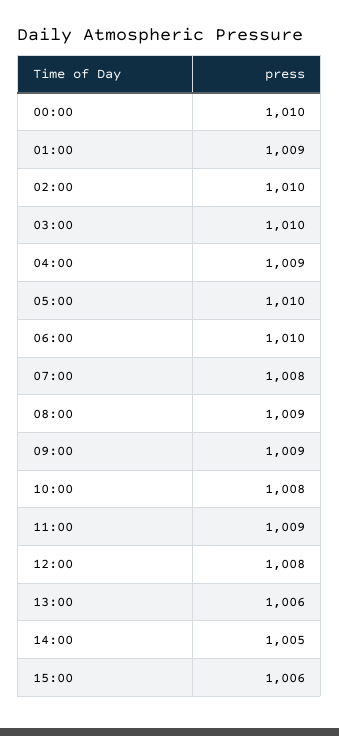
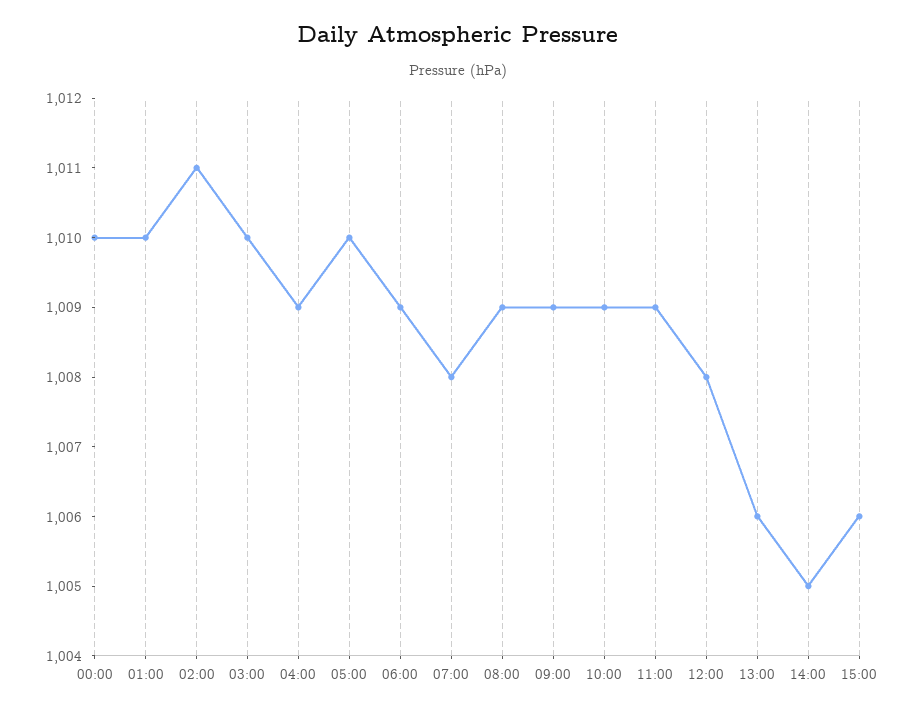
01:00: 1009 -> 1010
02:00: 1010 -> 1011
06:00: 1010 -> 1009
10:00: 1008 -> 1009

